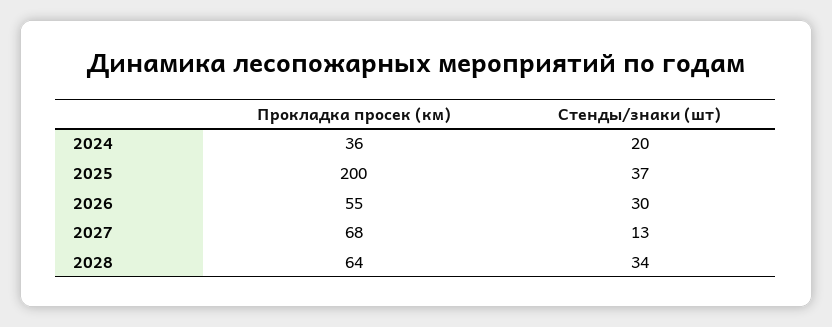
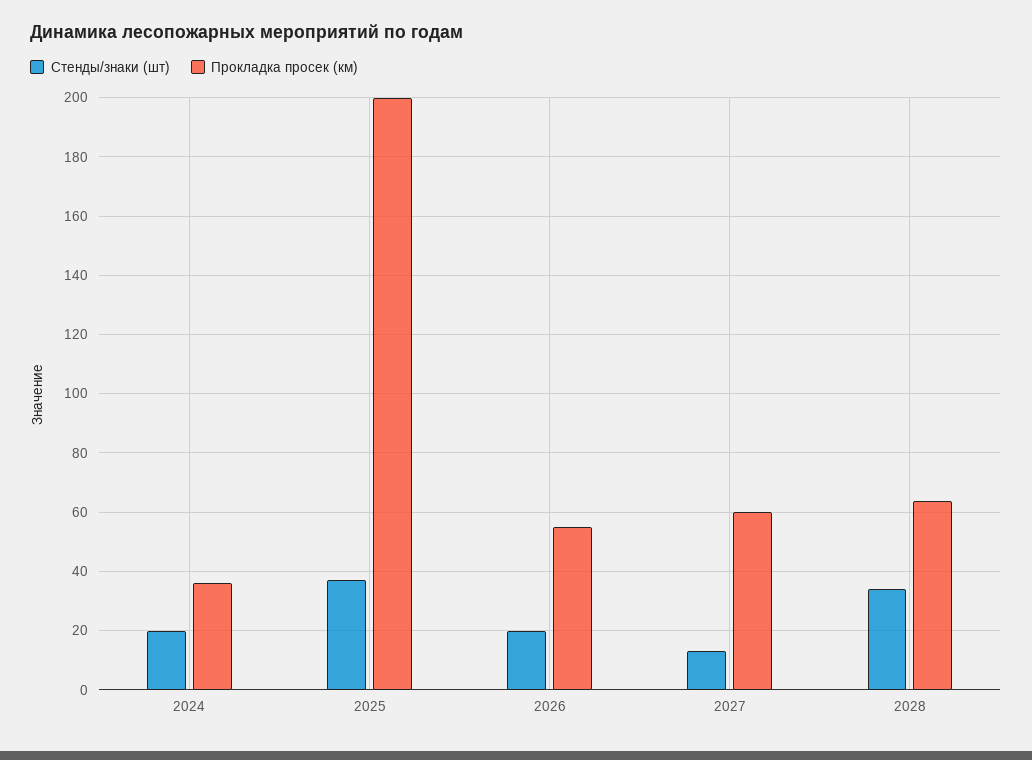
Стенды/знаки (шт), 2026: 30 -> 20
Прокладка просек (км), 2027: 68 -> 60

